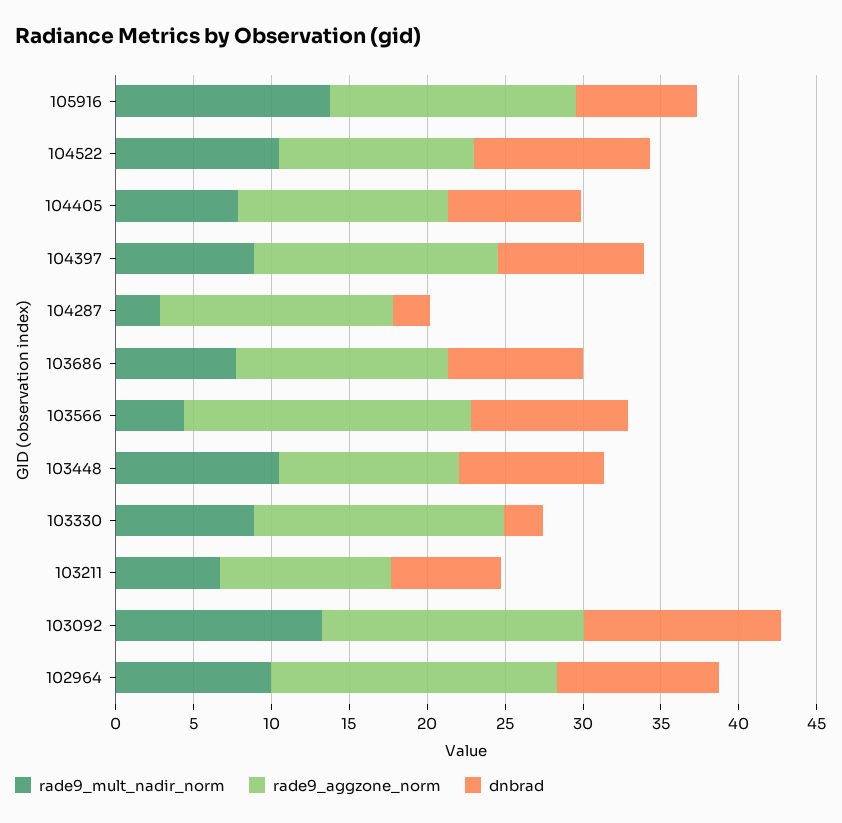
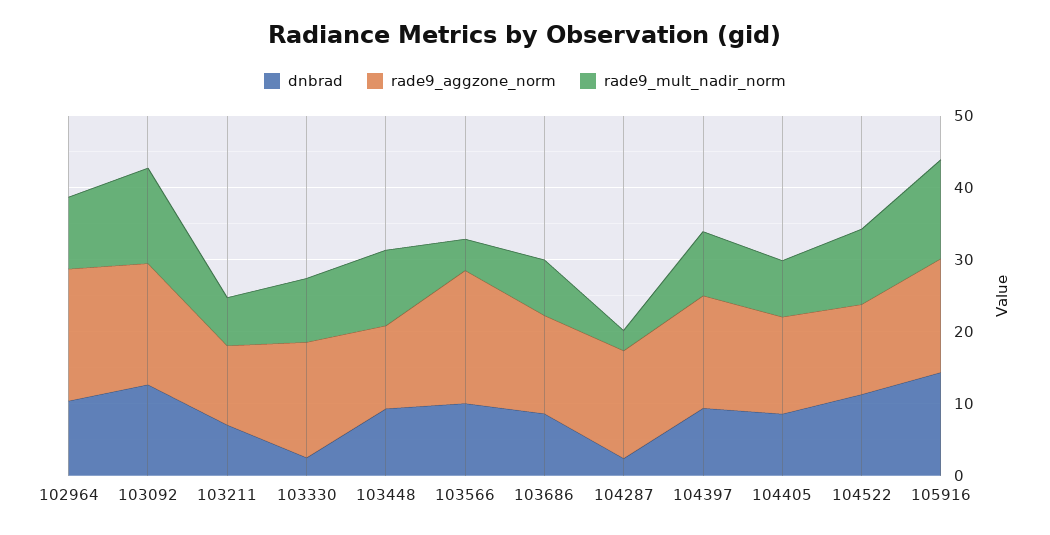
dnbrad, 105916: 8 -> 14

